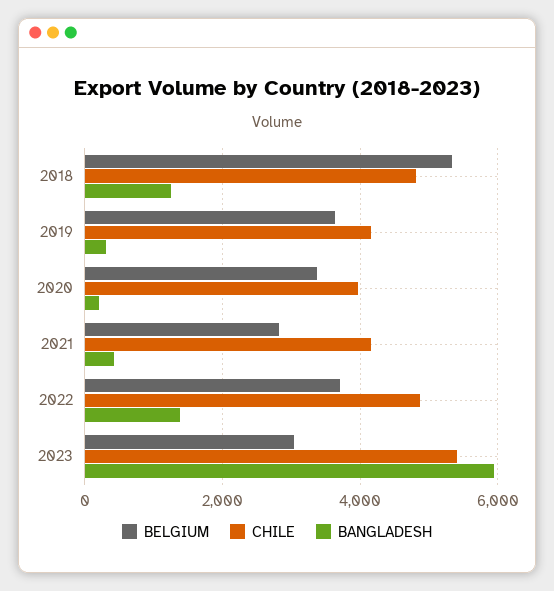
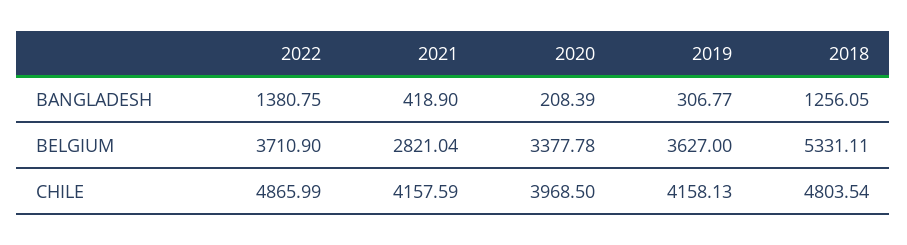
BELGIUM, 2023: 3000 -> none
CHILE, 2023: 5400 -> none
BANGLADESH, 2023: 6000 -> none

